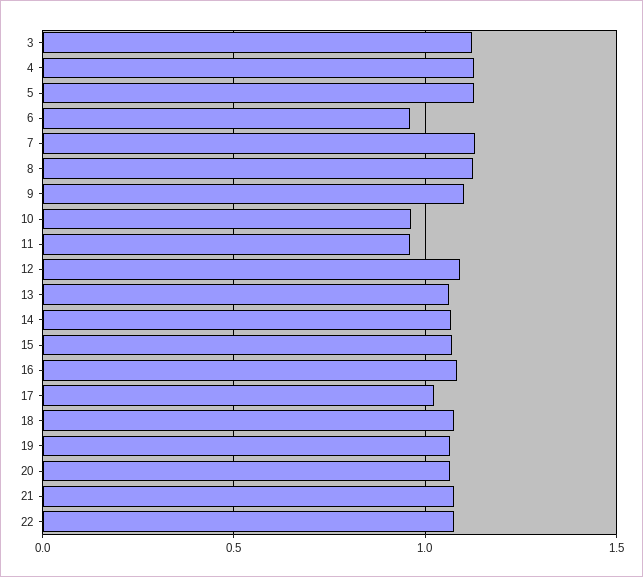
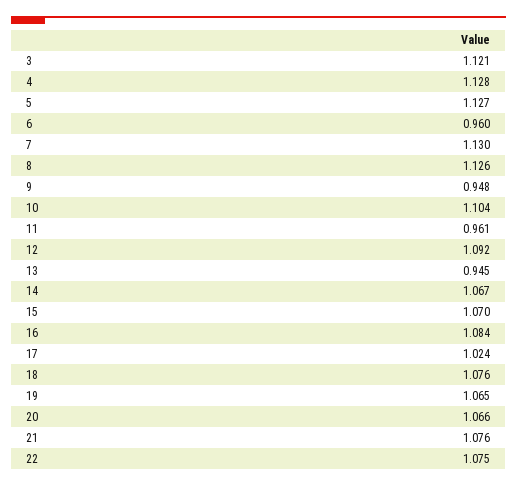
9: 1.1 -> 0.948
10: 0.95 -> 1.104
13: 1.05 -> 0.945

